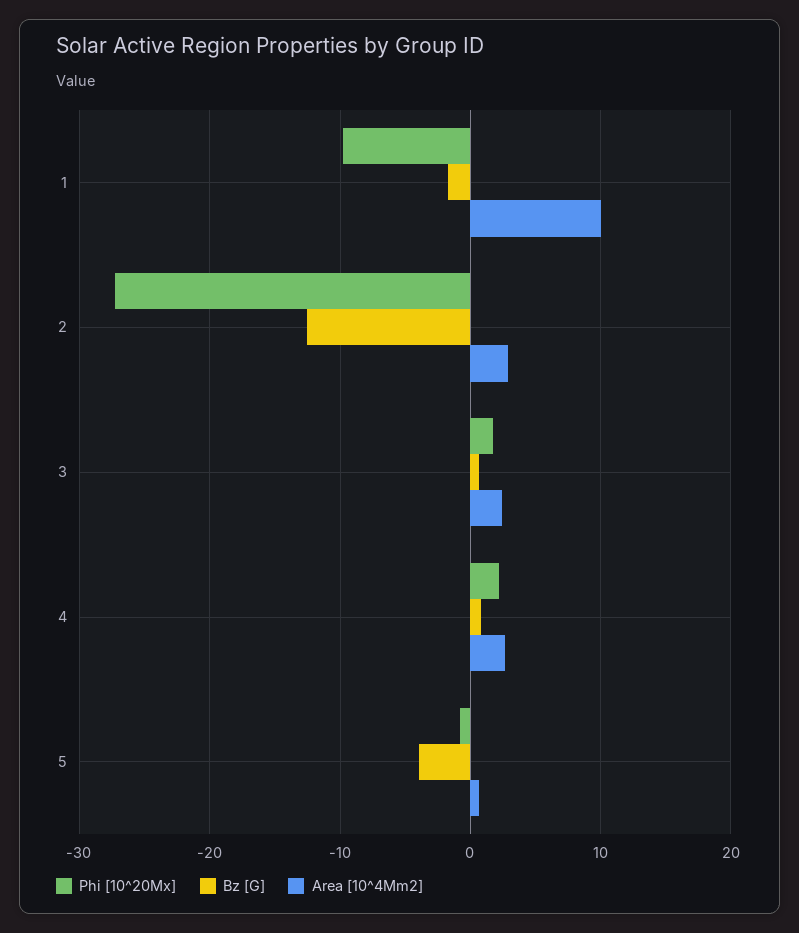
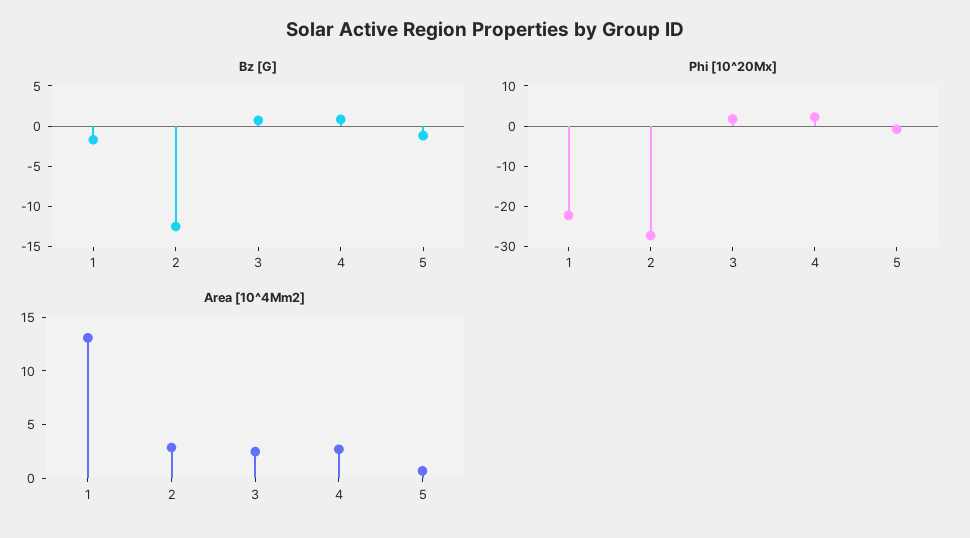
Phi [10^20Mx], 1: -10 -> -22
Area [10^4Mm2], 1: 10 -> 13
Bz [G], 5: -4 -> -1

